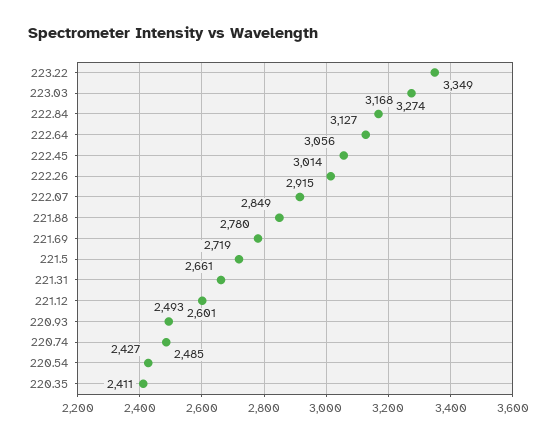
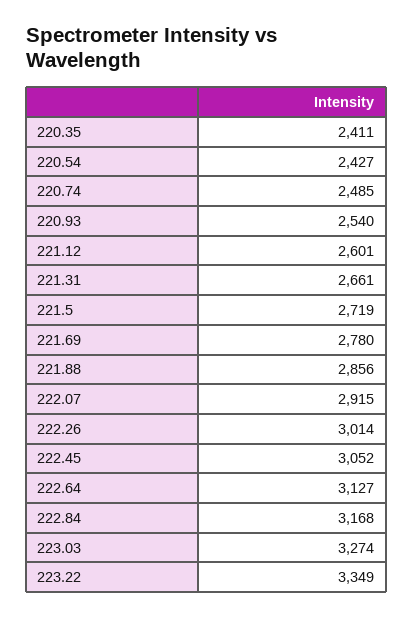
222.45: 3056 -> 3052
221.88: 2849 -> 2856
220.93: 2493 -> 2540

